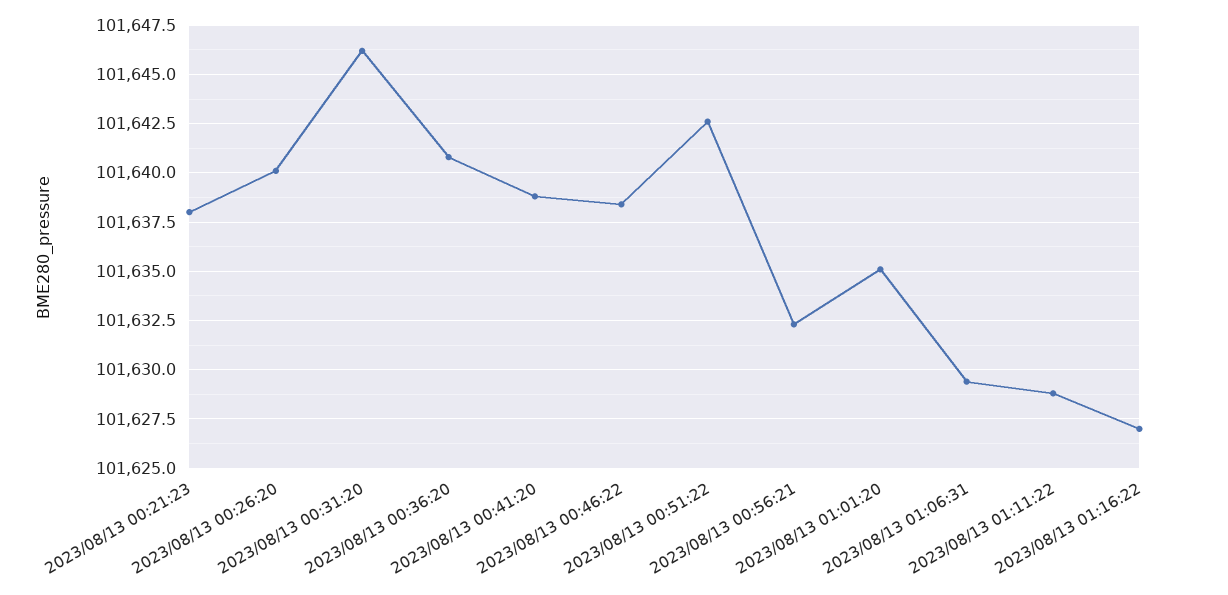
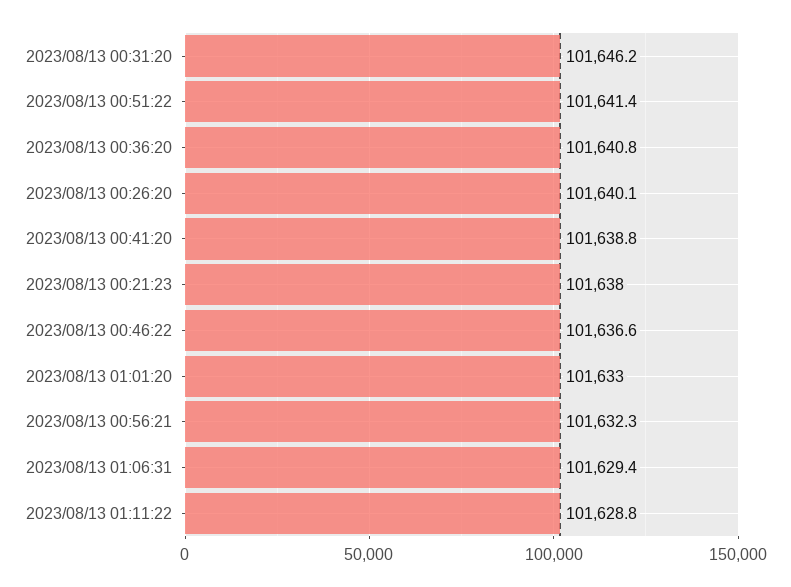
2023/08/13 00:46:22: 101638.5 -> 101636.6
2023/08/13 00:51:22: 101642.5 -> 101641.4
2023/08/13 01:01:20: 101635 -> 101633
2023/08/13 01:16:22: 101627 -> none

